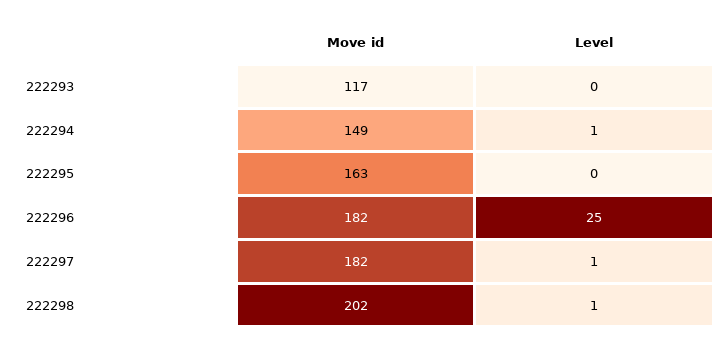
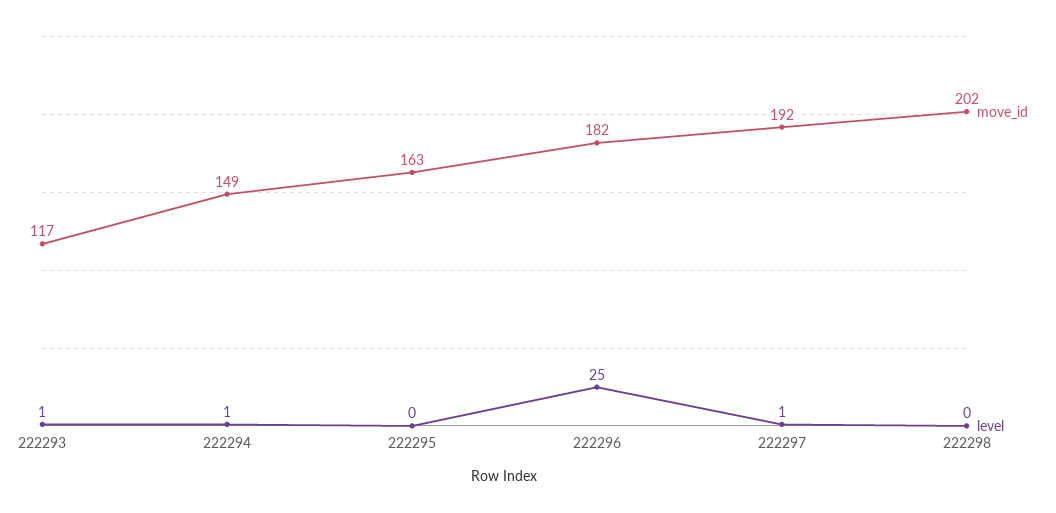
Level, 222293: 0 -> 1
Move id, 222297: 182 -> 192
Level, 222298: 1 -> 0

